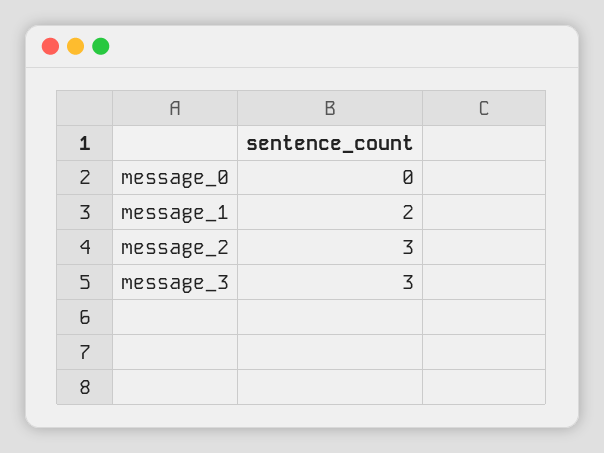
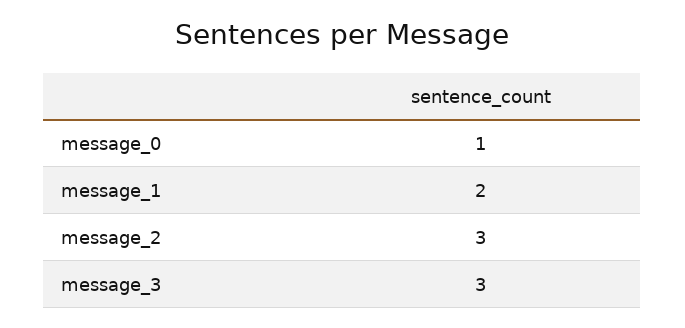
message_0: 0 -> 1

